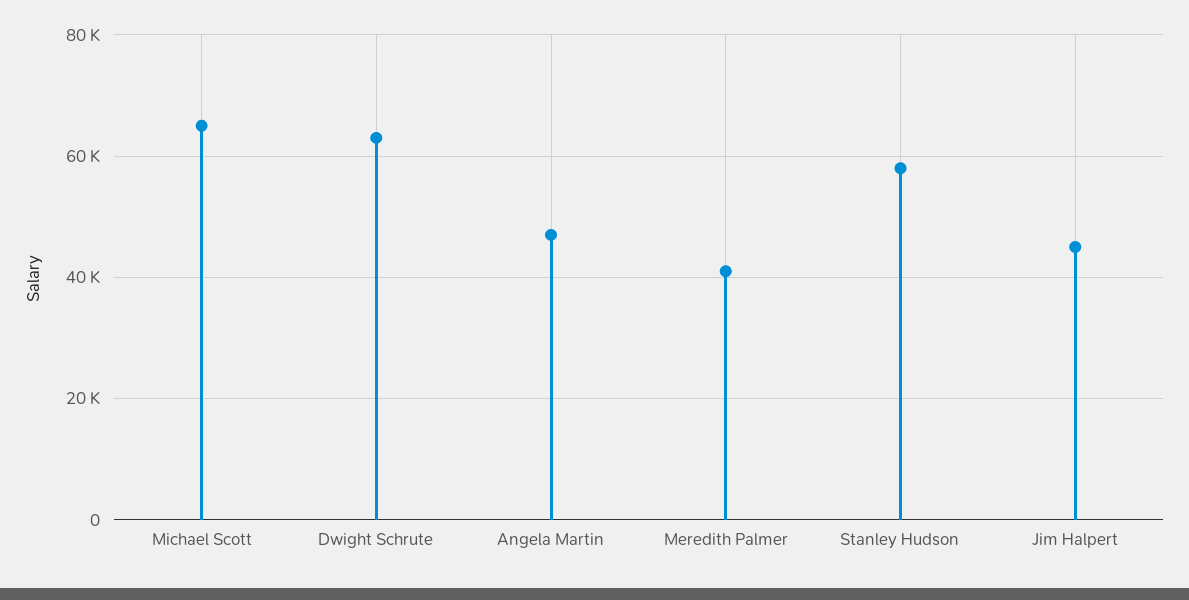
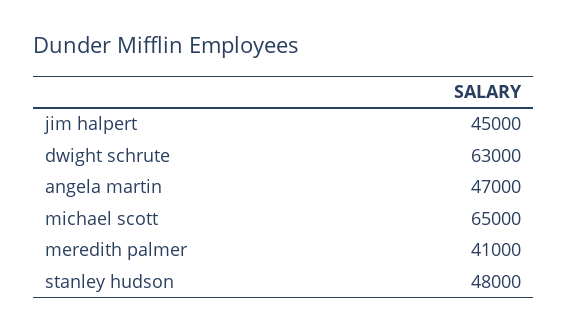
Stanley Hudson: 58000 -> 48000

